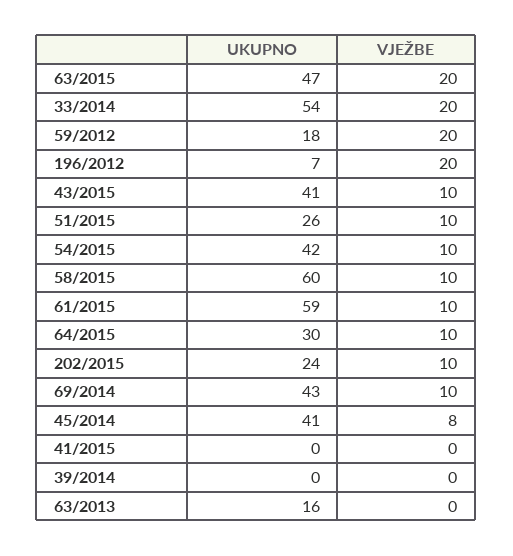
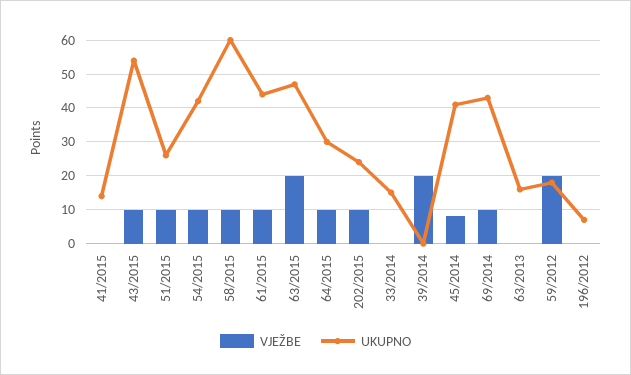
UKUPNO, 33/2014: 54 -> 15
VJEŽBE, 33/2014: 20 -> 0
VJEŽBE, 196/2012: 20 -> 0
UKUPNO, 43/2015: 41 -> 55
UKUPNO, 61/2015: 59 -> 45
UKUPNO, 41/2015: 0 -> 15
VJEŽBE, 39/2014: 0 -> 20

